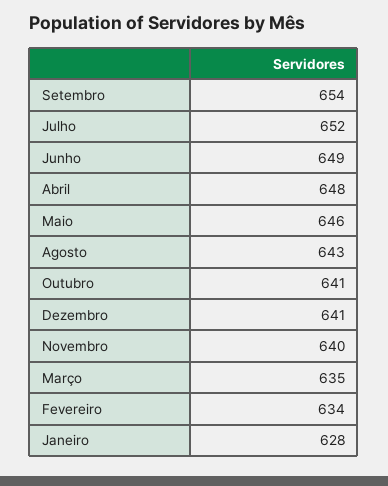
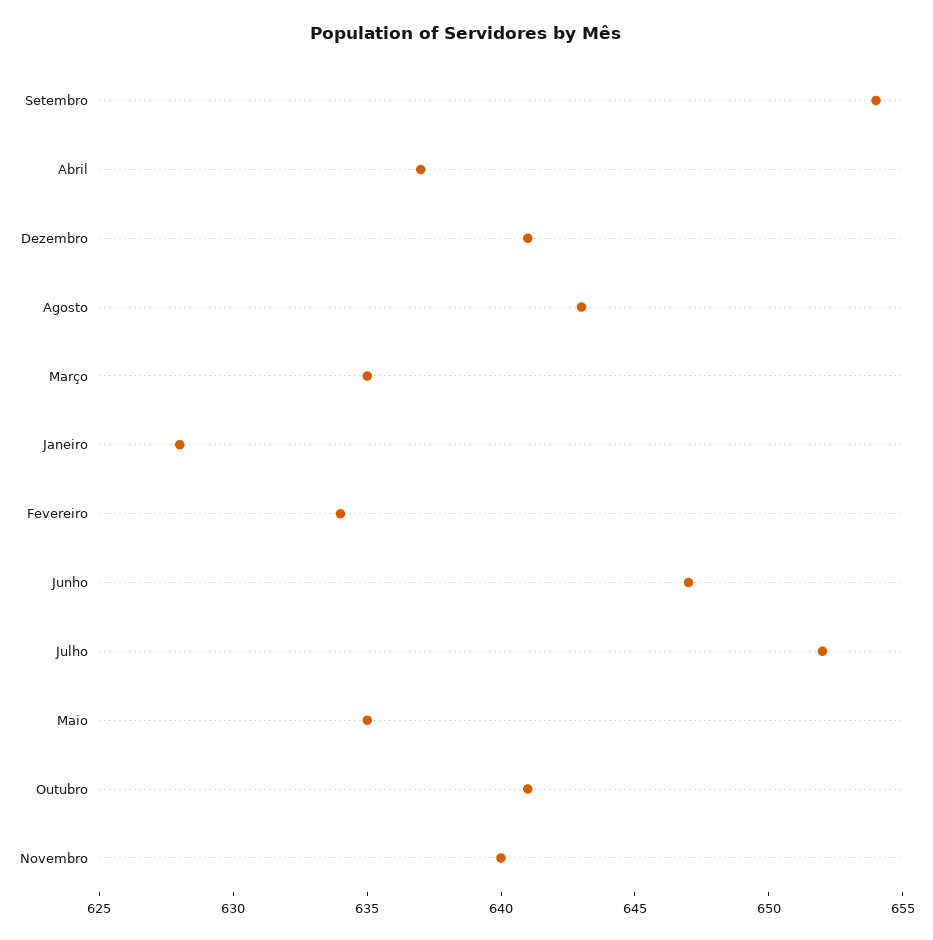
Junho: 649 -> 647
Abril: 648 -> 637
Maio: 646 -> 635

